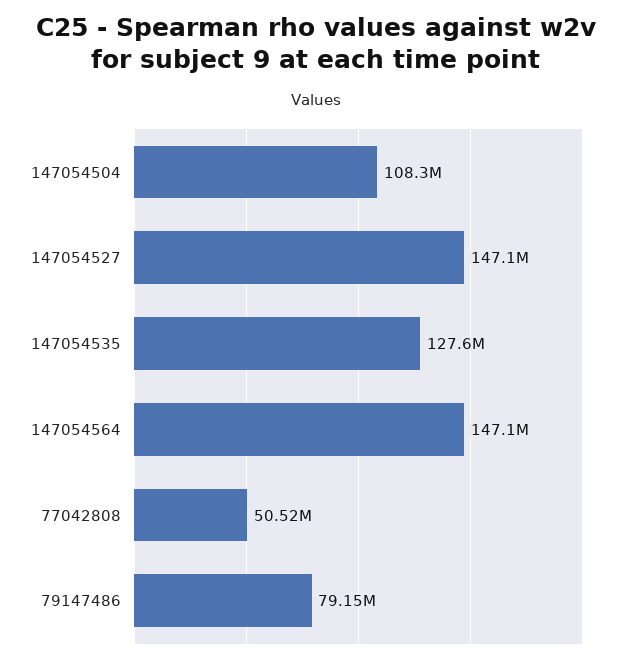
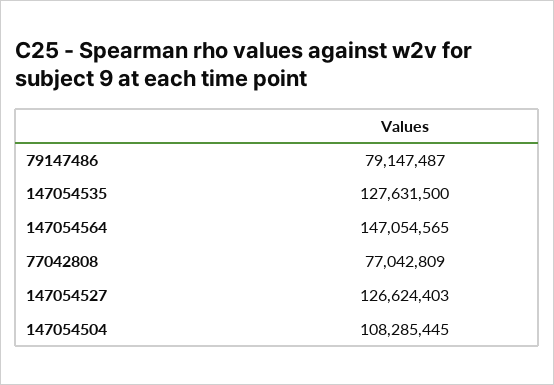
147054527: 147100000 -> 126624403
77042808: 50520000 -> 77042809

